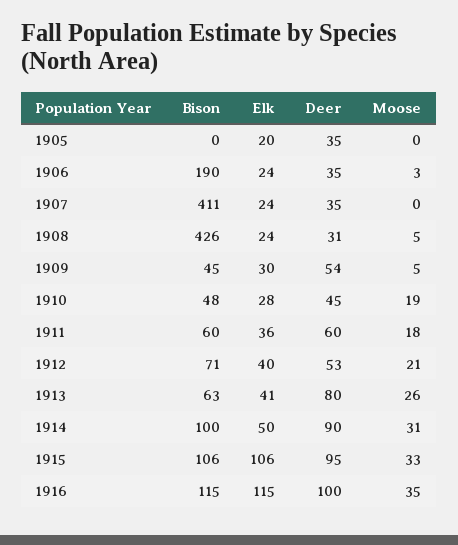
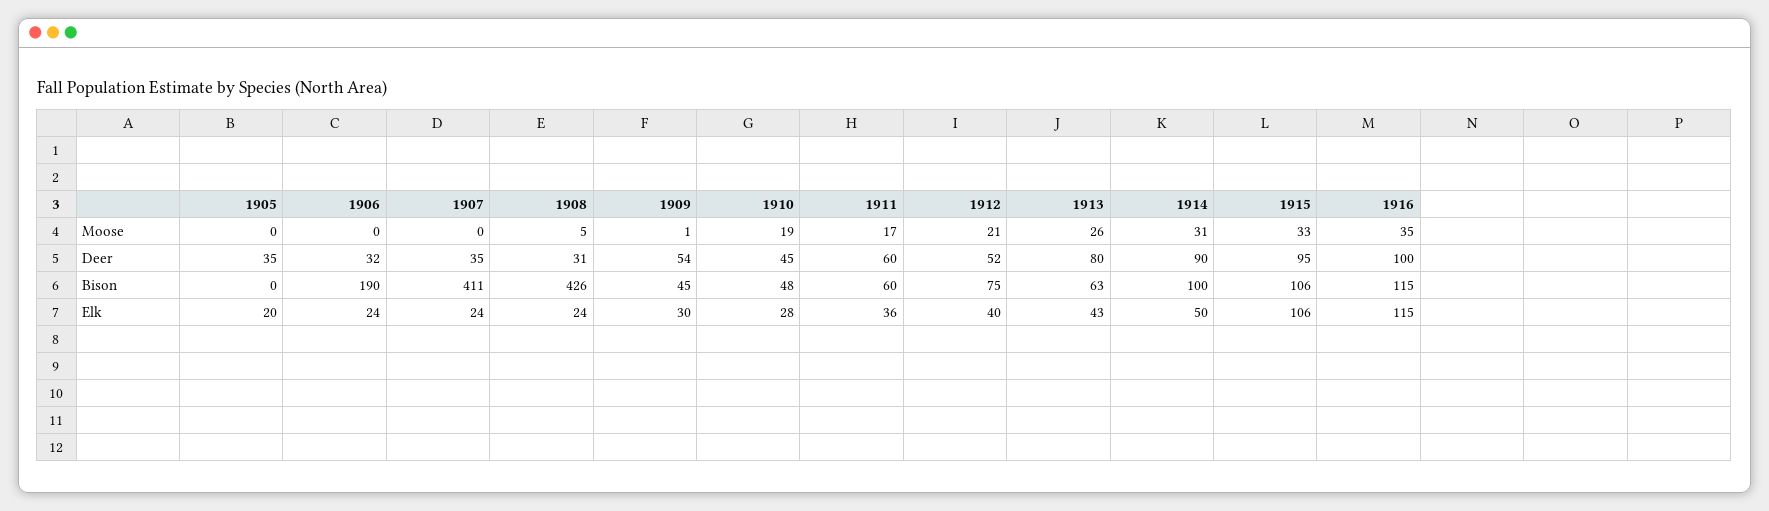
Deer, 1906: 35 -> 32
Moose, 1906: 3 -> 0
Moose, 1909: 5 -> 1
Moose, 1911: 18 -> 17
Bison, 1912: 71 -> 75
Deer, 1912: 53 -> 52
Elk, 1913: 41 -> 43

